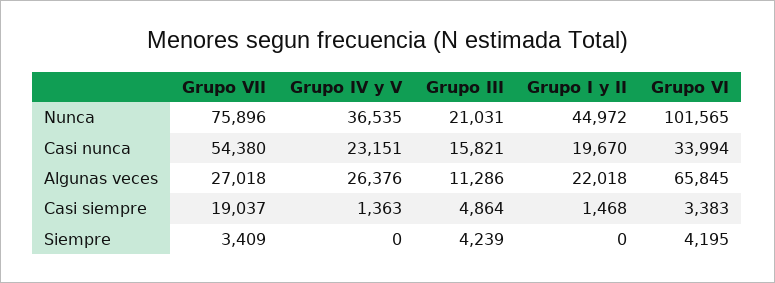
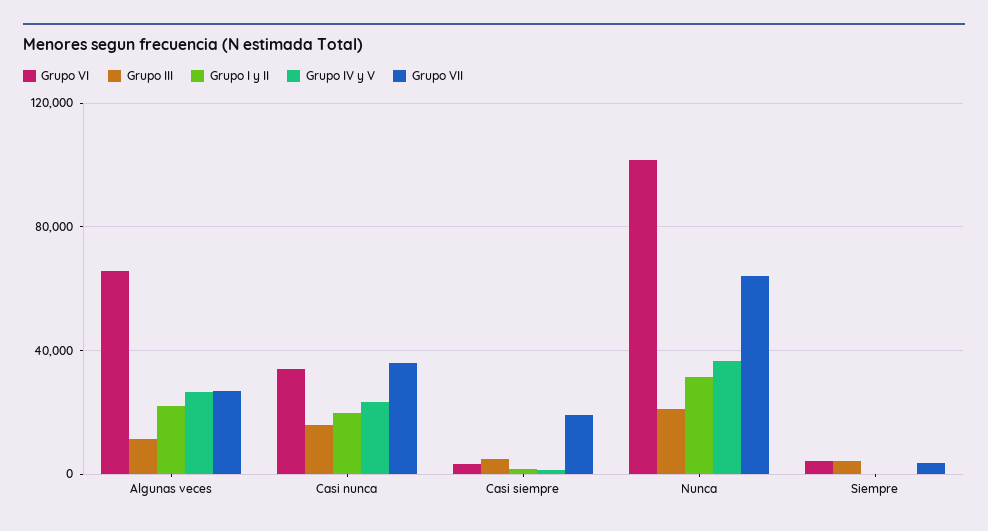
Grupo VII, Nunca: 75896 -> 65000
Grupo I y II, Nunca: 44972 -> 30000
Grupo VII, Casi nunca: 54380 -> 35000

